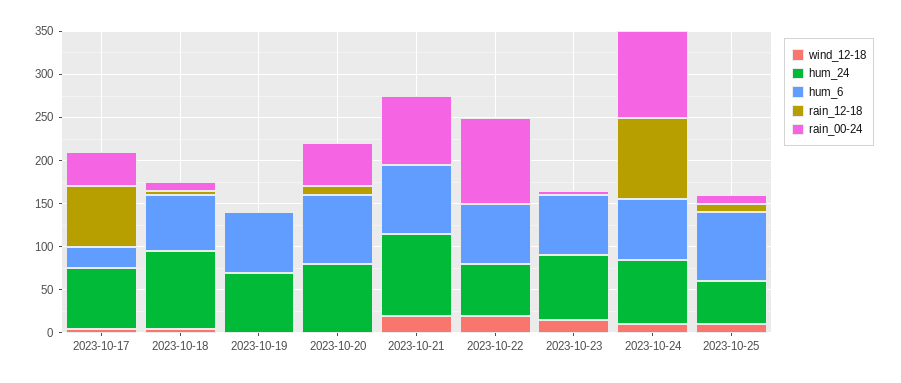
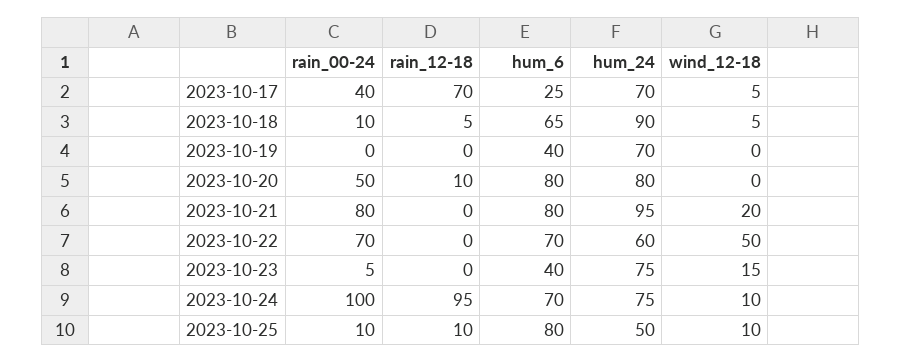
hum_6, 2023-10-19: 70 -> 40
wind_12-18, 2023-10-22: 20 -> 50
rain_00-24, 2023-10-22: 100 -> 70
hum_6, 2023-10-23: 70 -> 40

